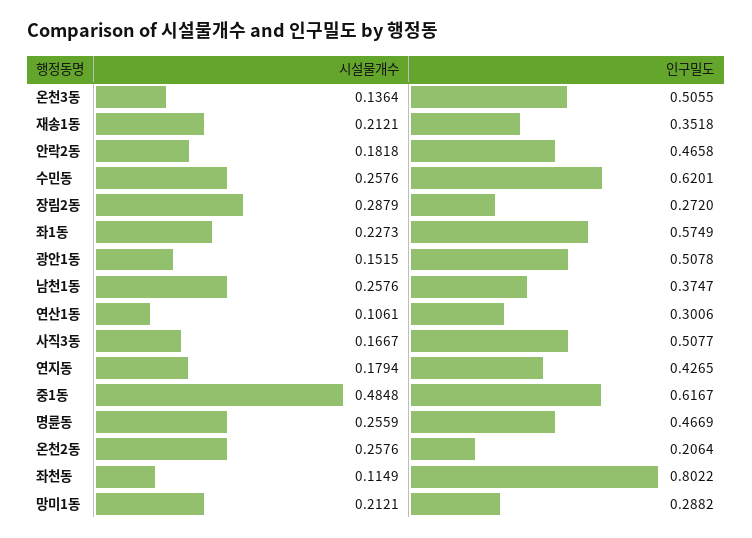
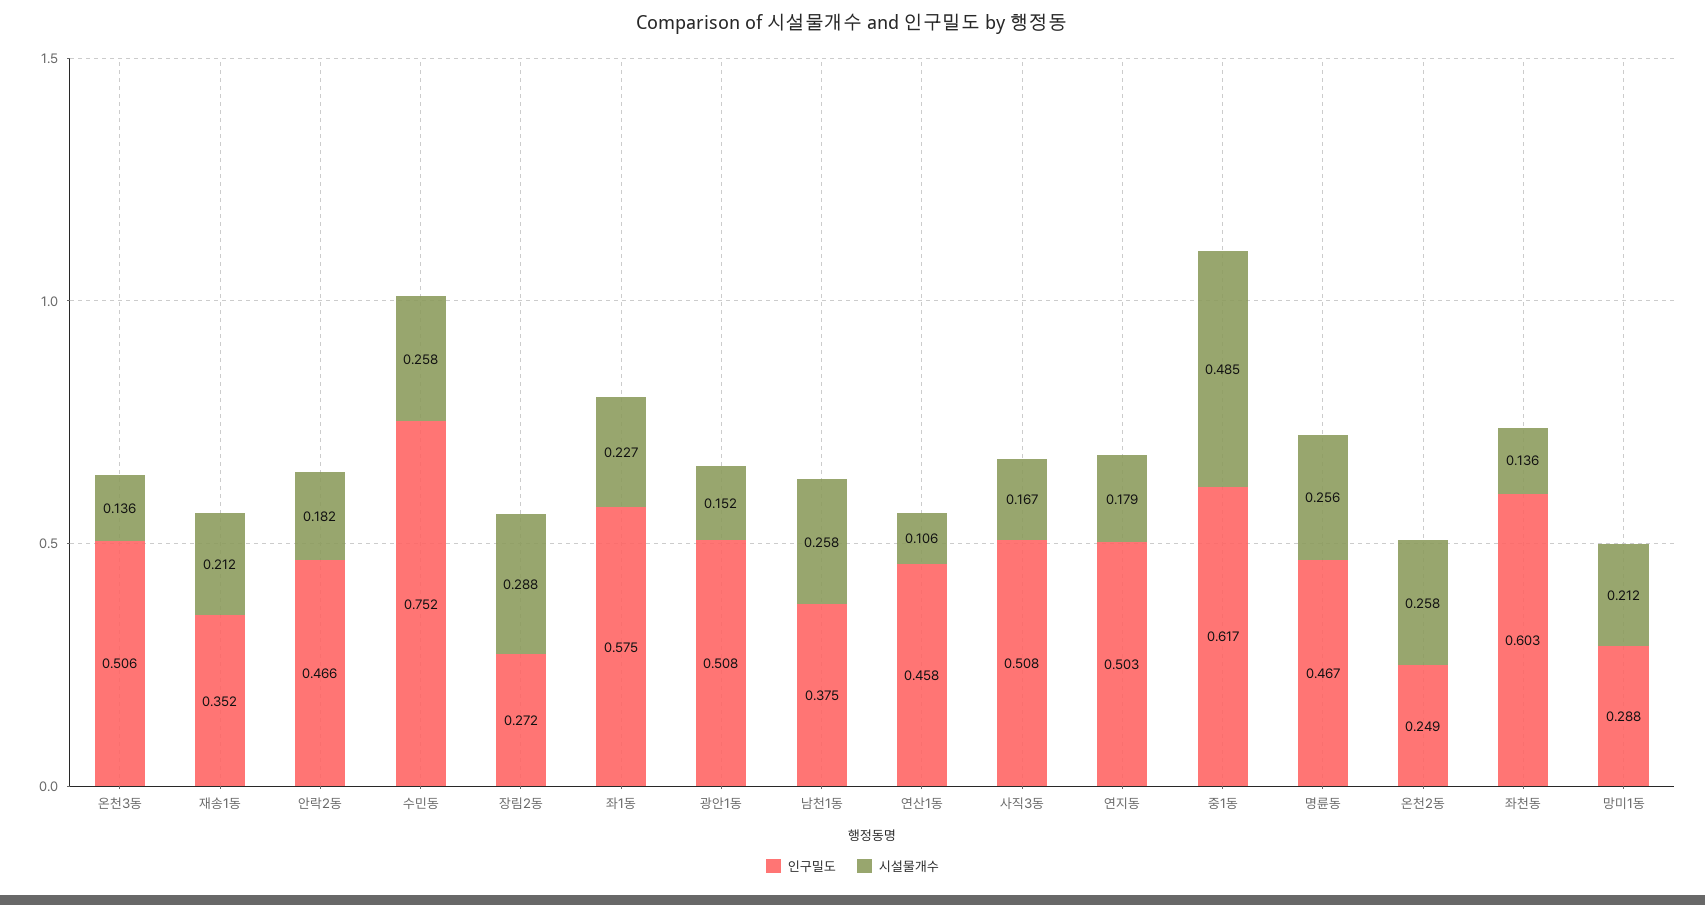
인구밀도, 수민동: 0.6201 -> 0.752
인구밀도, 연산1동: 0.3006 -> 0.458
인구밀도, 연지동: 0.4265 -> 0.503
인구밀도, 온천2동: 0.2064 -> 0.249
시설물개수, 좌천동: 0.1149 -> 0.136
인구밀도, 좌천동: 0.8022 -> 0.603

